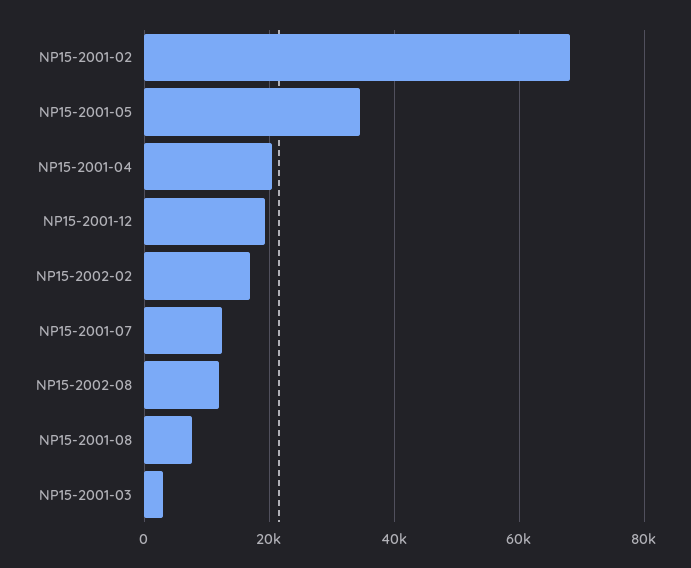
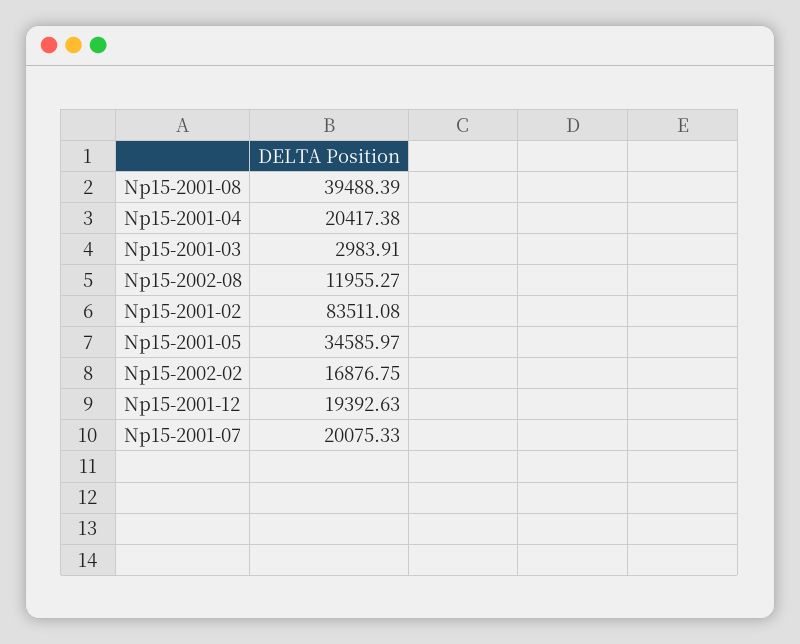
NP15-2001-02: 68000 -> 83511.08
NP15-2001-07: 12000 -> 20075.33
NP15-2001-08: 8000 -> 39488.39

